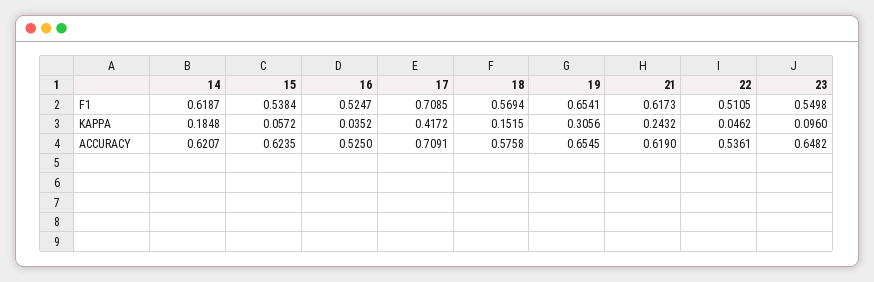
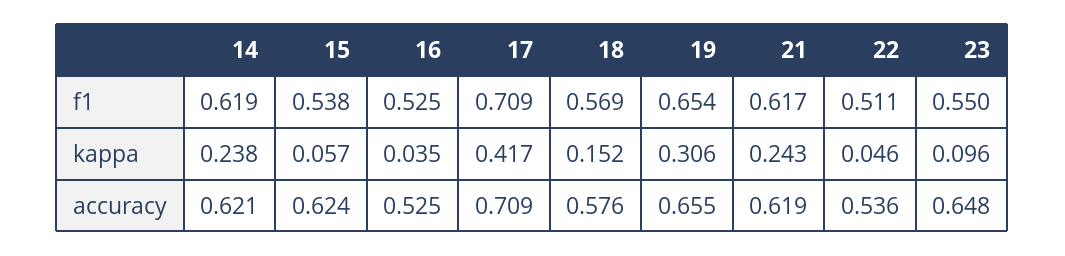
14, KAPPA: 0.1848 -> 0.238

